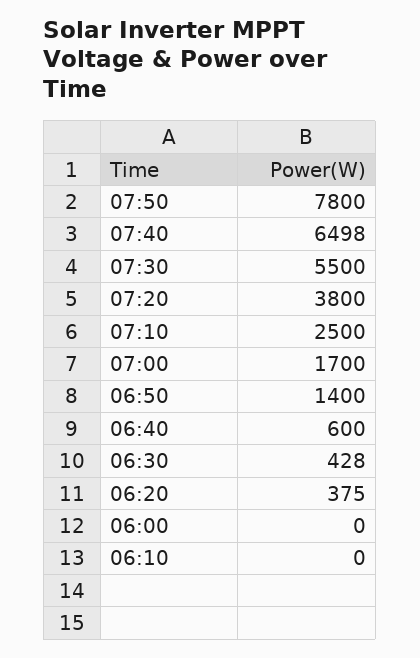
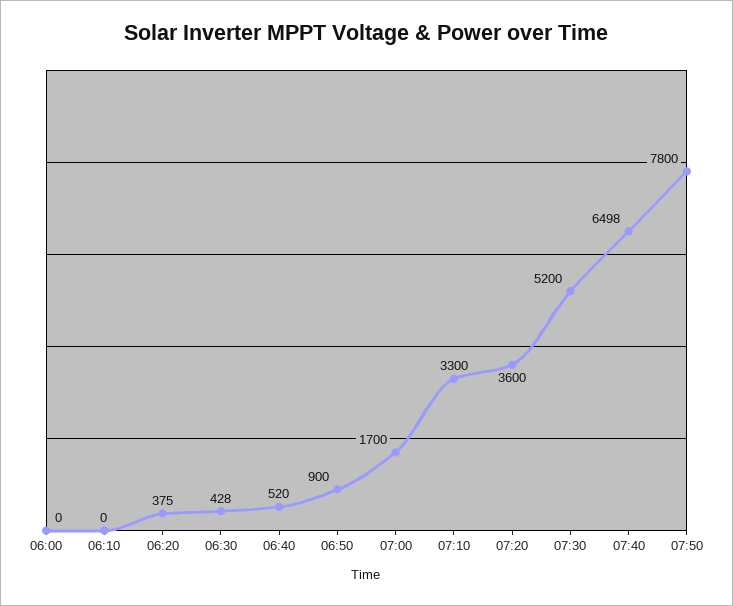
07:30: 5500 -> 5200
07:20: 3800 -> 3600
07:10: 2500 -> 3300
06:50: 1400 -> 900
06:40: 600 -> 520

